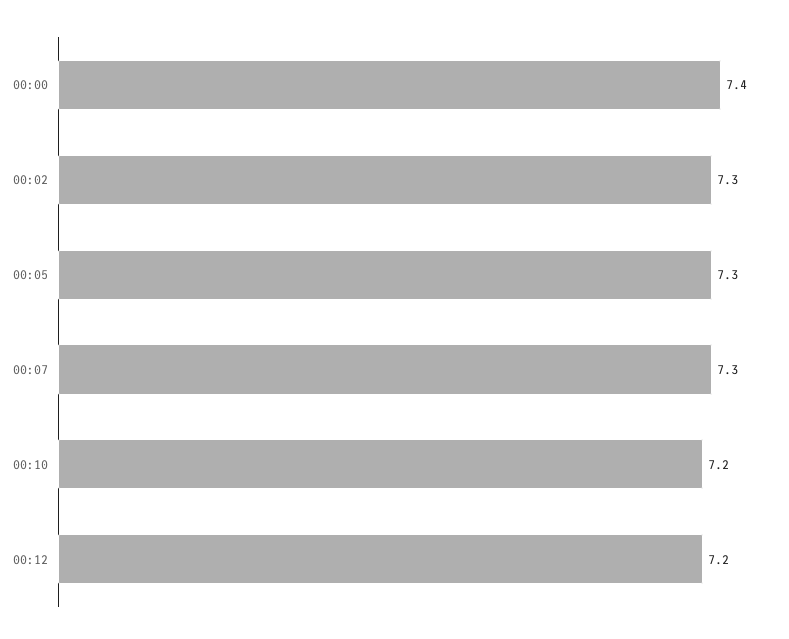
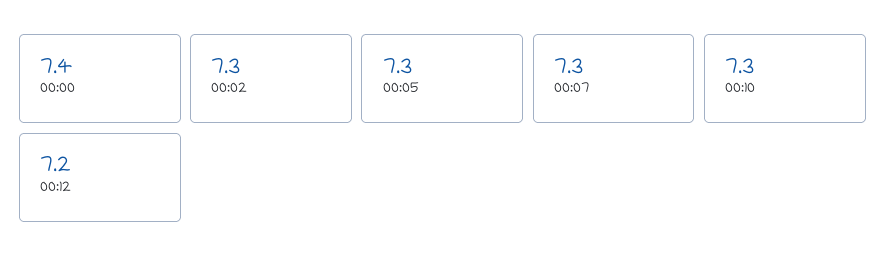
00:10: 7.2 -> 7.3

